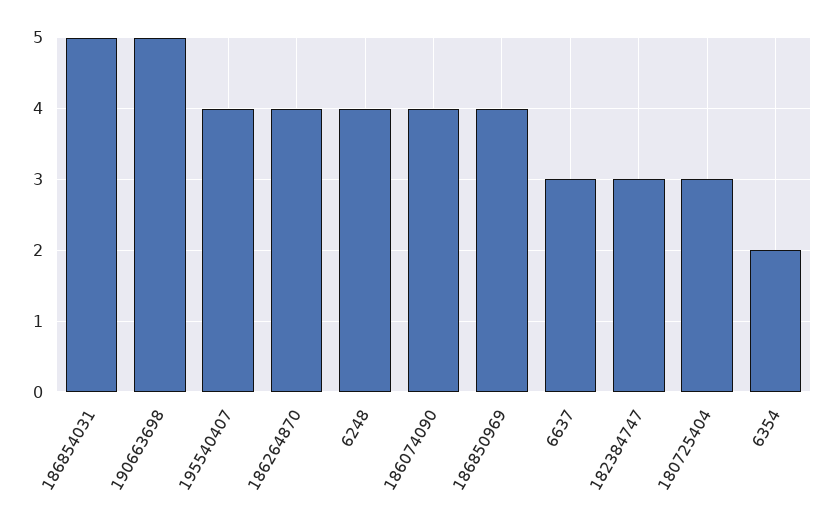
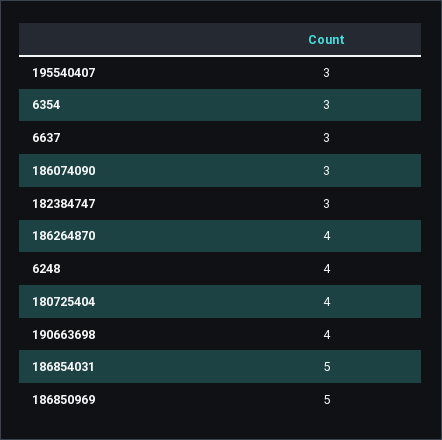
190663698: 5 -> 4
195540407: 4 -> 3
186074090: 4 -> 3
186850969: 4 -> 5
180725404: 3 -> 4
6354: 2 -> 3

